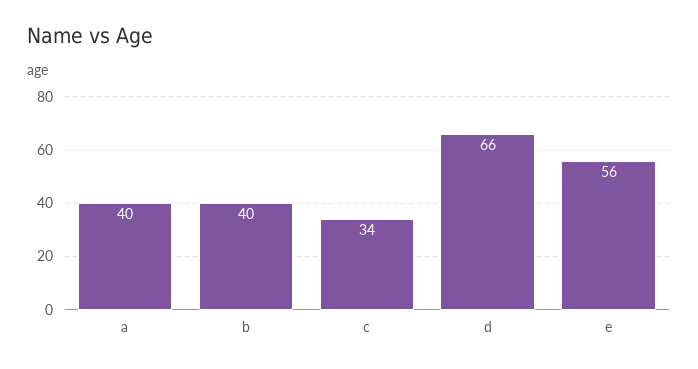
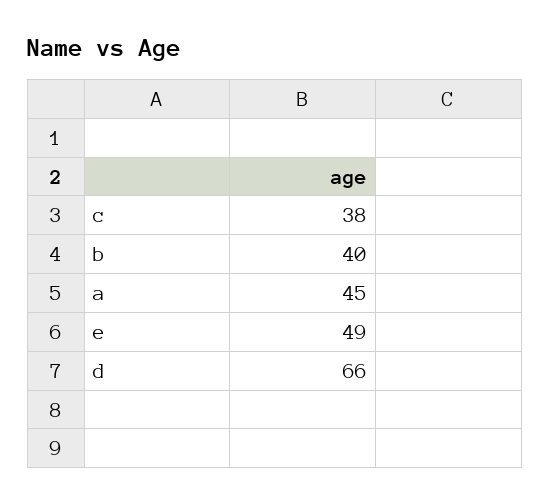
a: 40 -> 45
c: 34 -> 38
e: 56 -> 49

